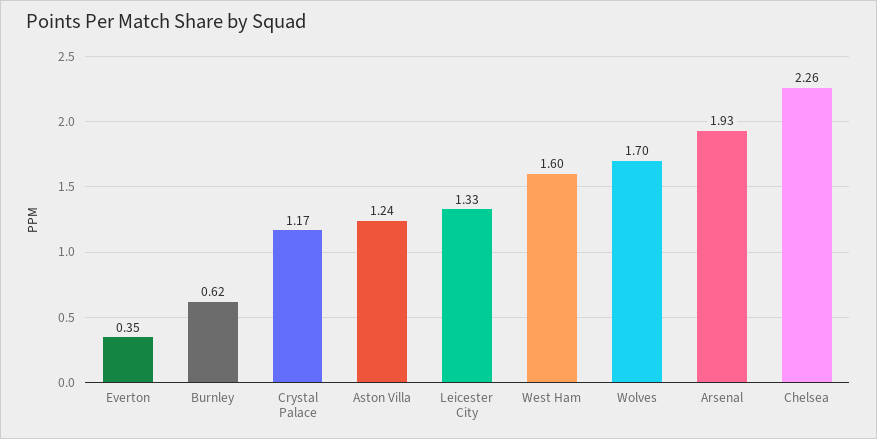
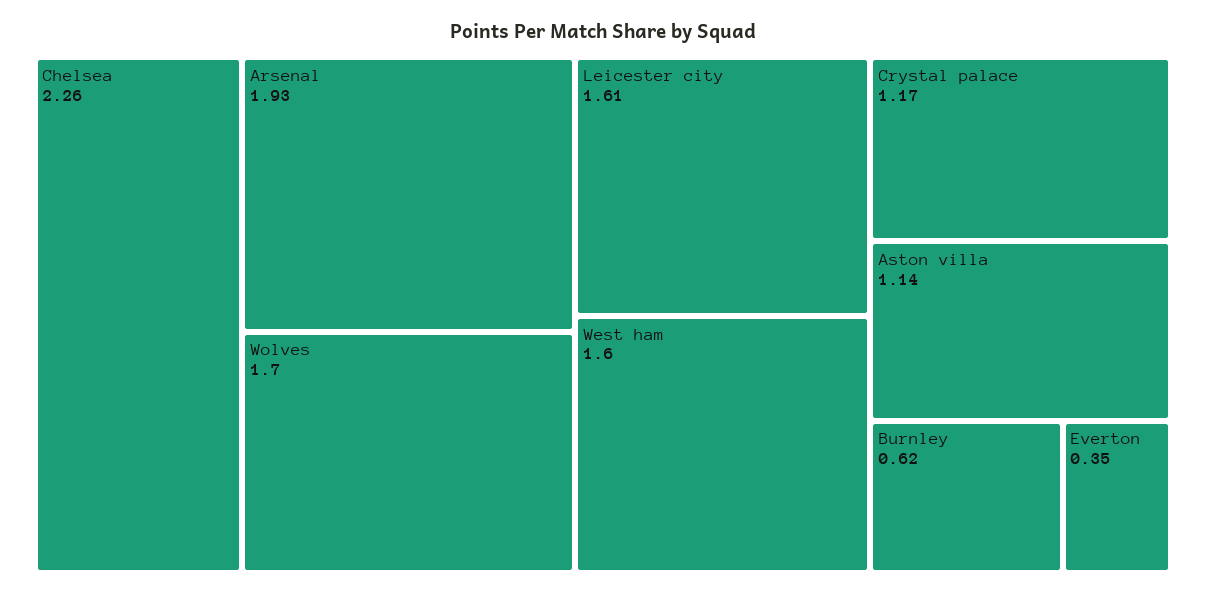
Aston Villa: 1.24 -> 1.14
Leicester City: 1.33 -> 1.61

